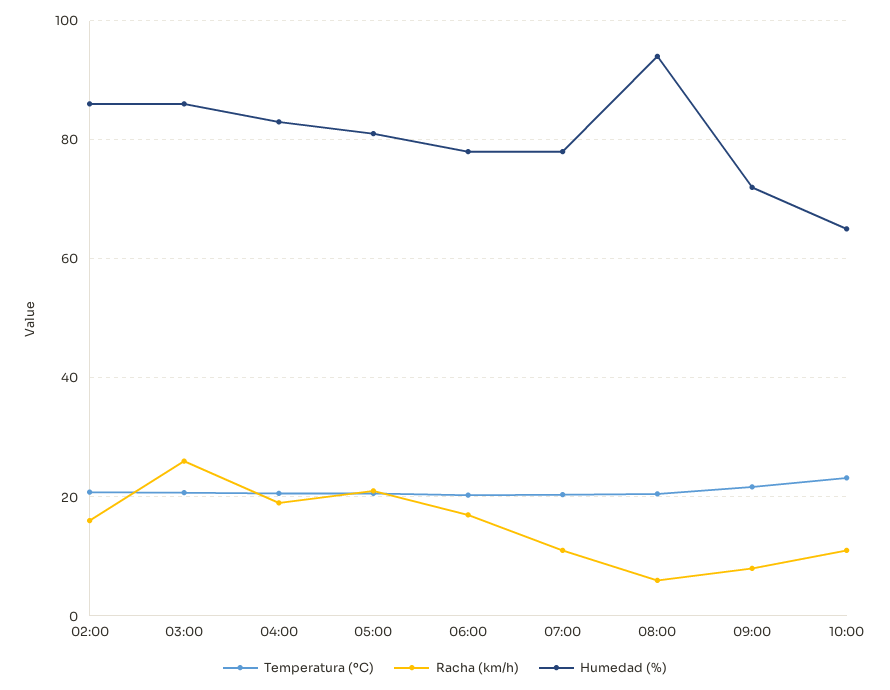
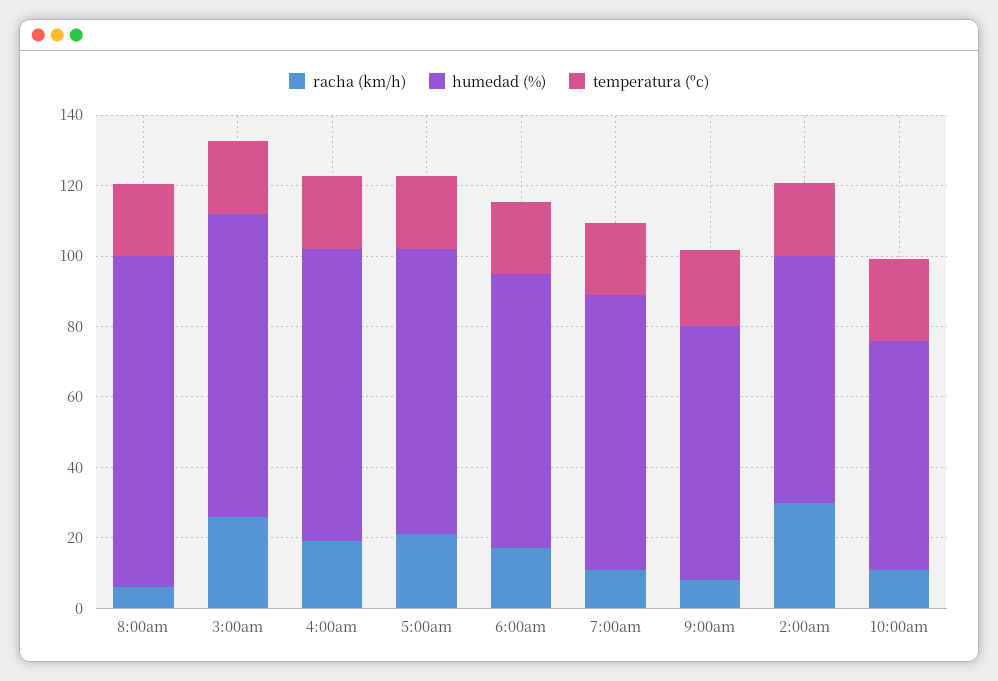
Racha (km/h), 02:00: 16 -> 30
Humedad (%), 02:00: 86 -> 70

